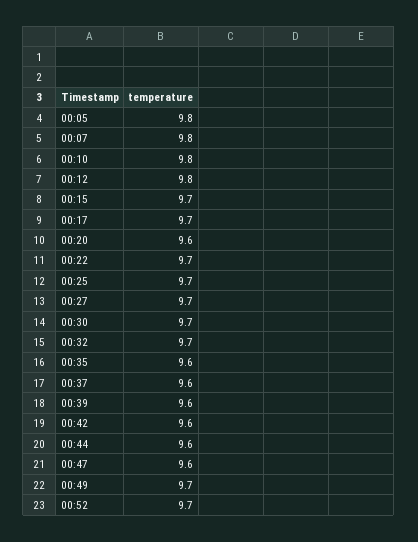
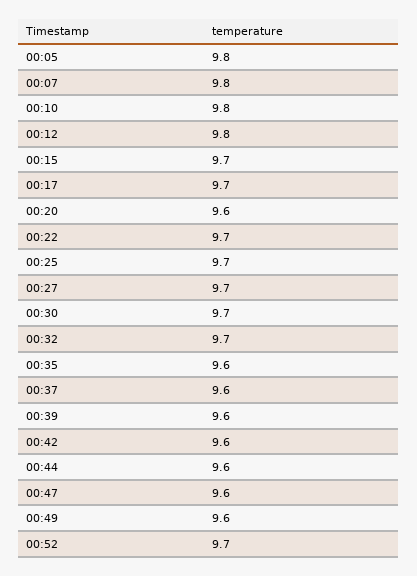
00:49: 9.7 -> 9.6

